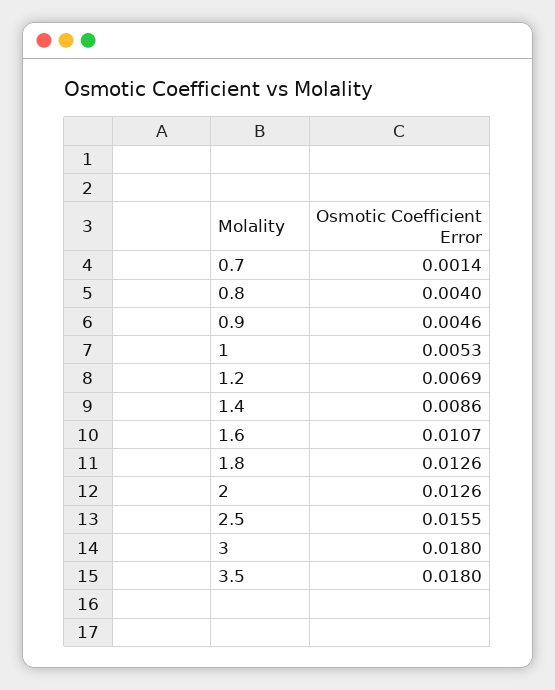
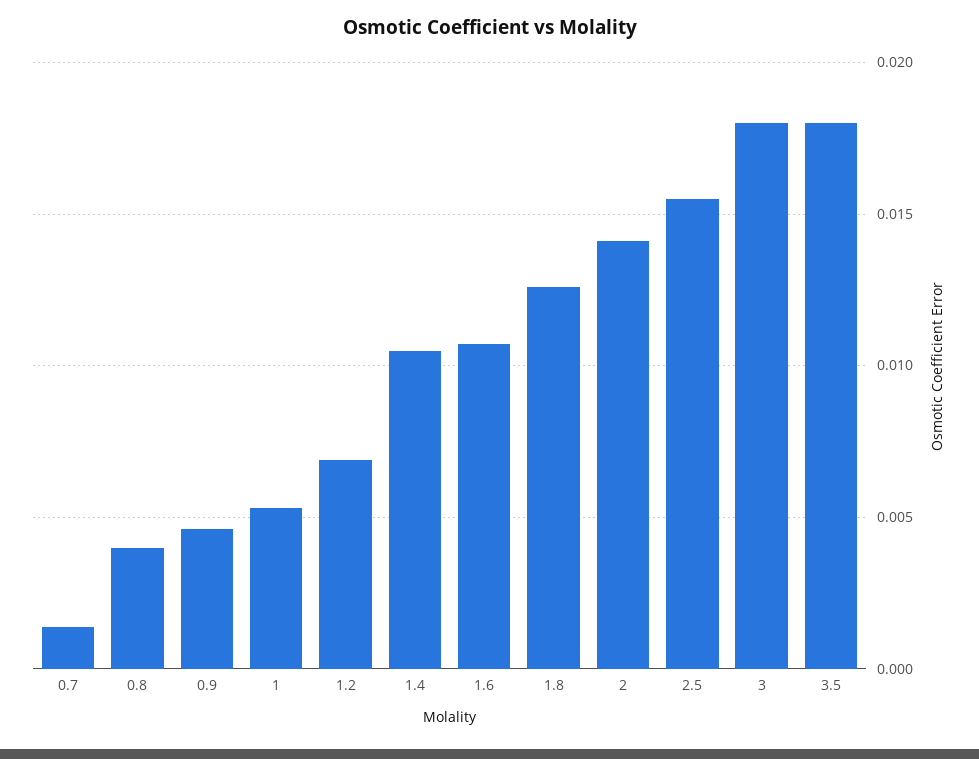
1.4: 0.0086 -> 0.0105
2: 0.0126 -> 0.014

